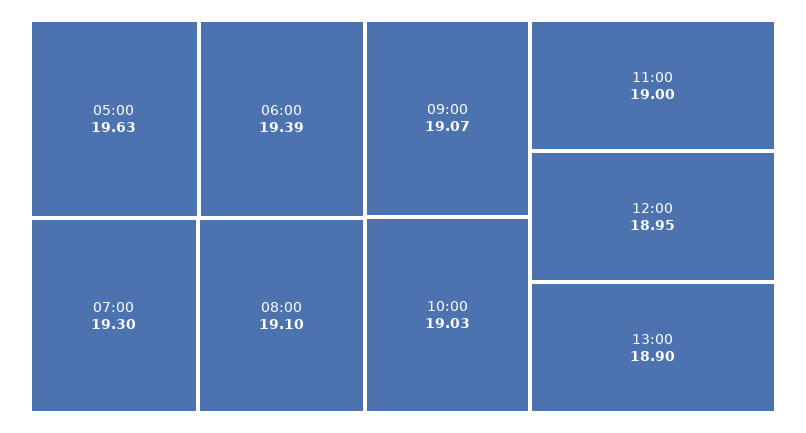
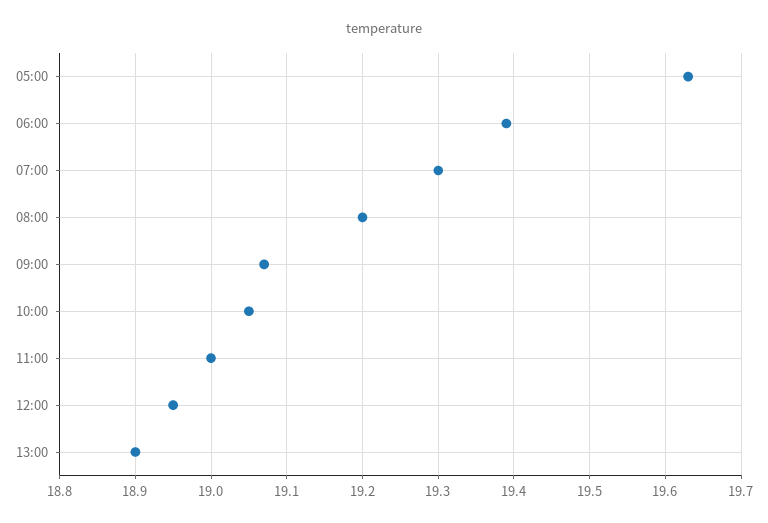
08:00: 19.1 -> 19.2
10:00: 19.03 -> 19.05

